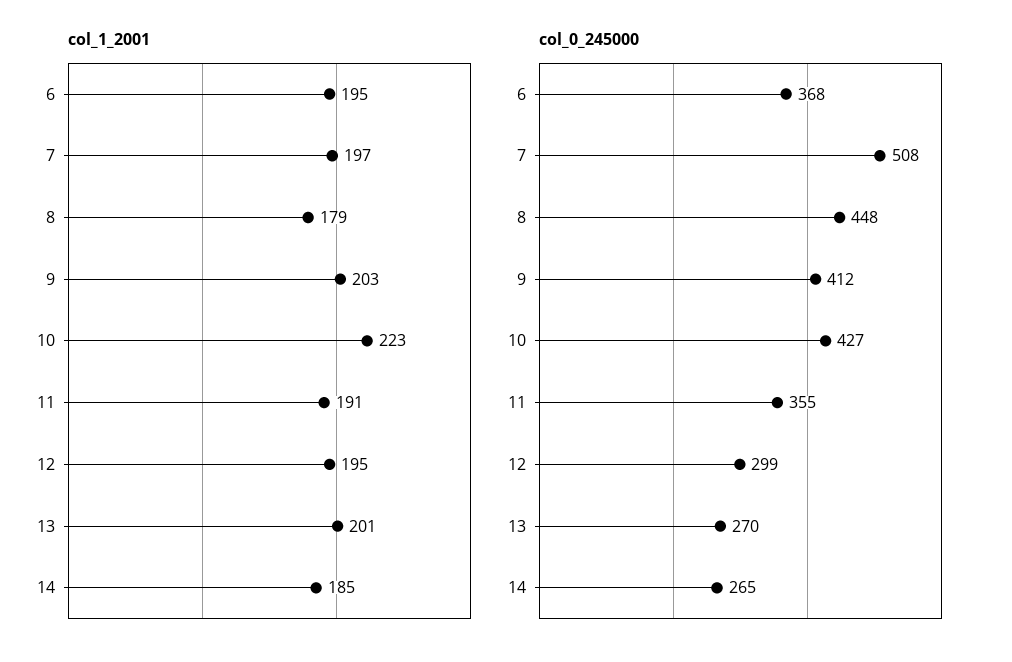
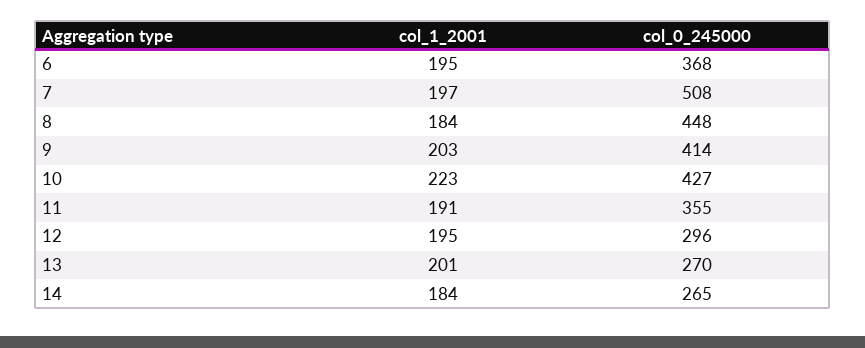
col_1_2001, 8: 179 -> 184
col_1_2001, 14: 185 -> 184
col_0_245000, 9: 412 -> 414
col_0_245000, 12: 299 -> 296

